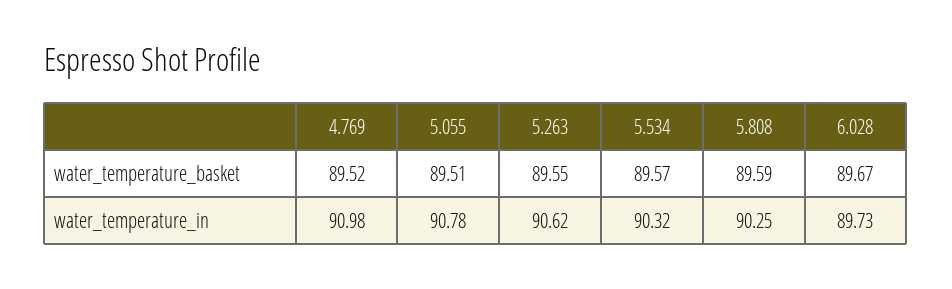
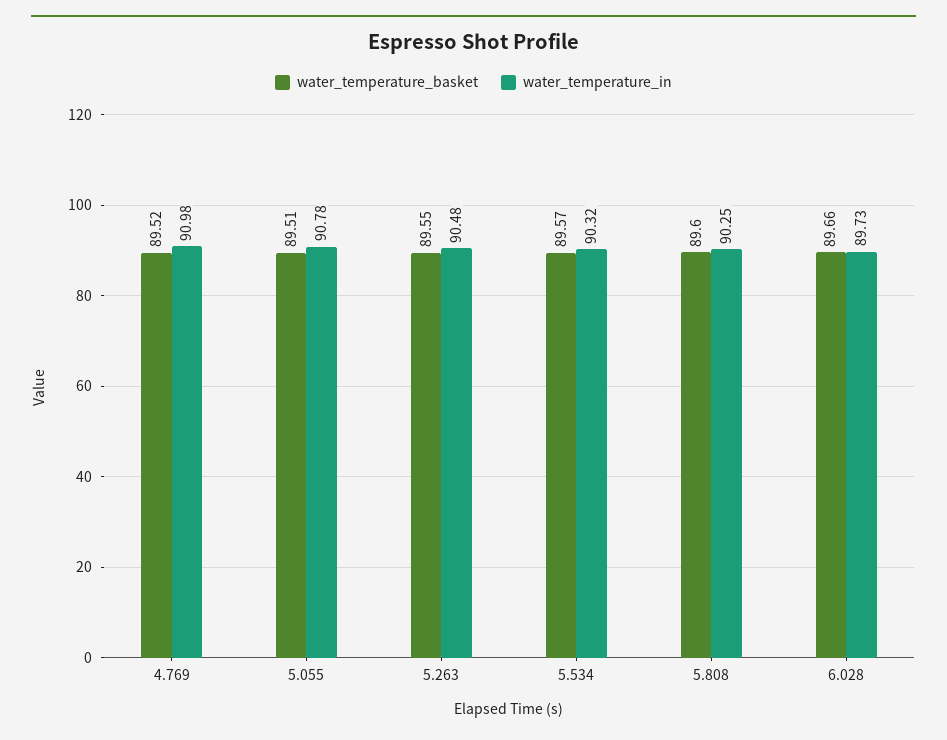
water_temperature_basket, 5.808: 89.59 -> 89.6
water_temperature_basket, 6.028: 89.67 -> 89.66
water_temperature_in, 5.263: 90.62 -> 90.48

